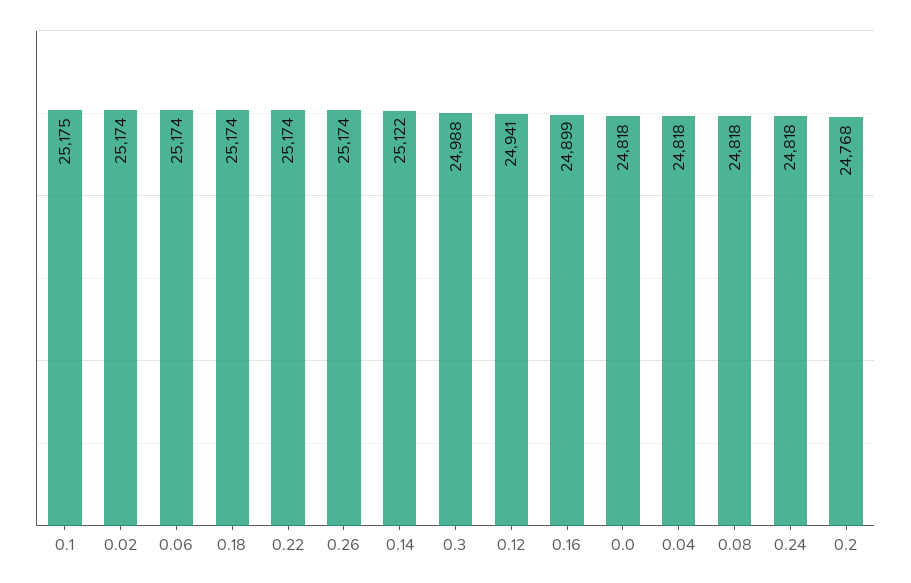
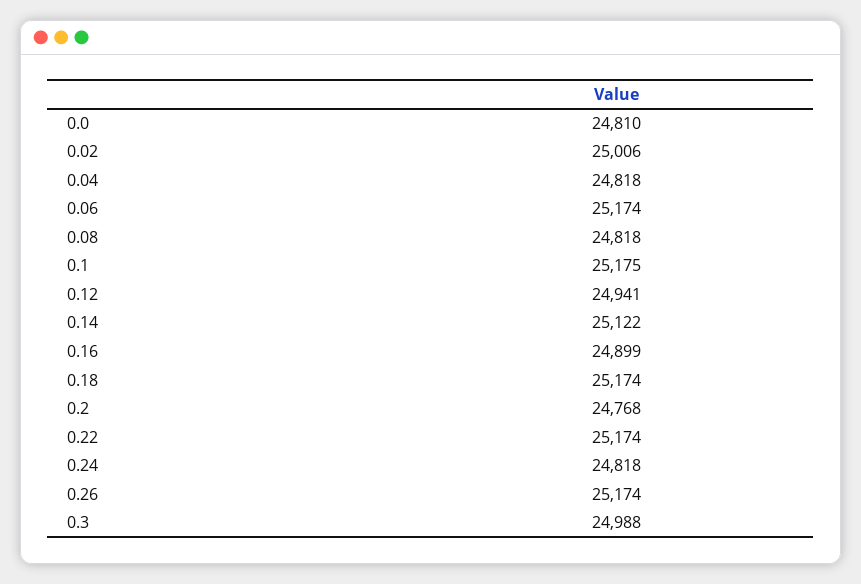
0.02: 25174 -> 25006
0.0: 24818 -> 24810

